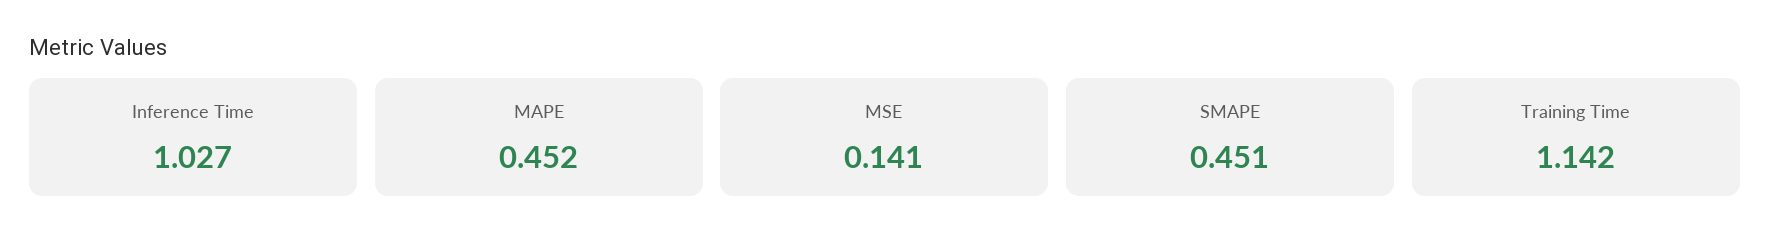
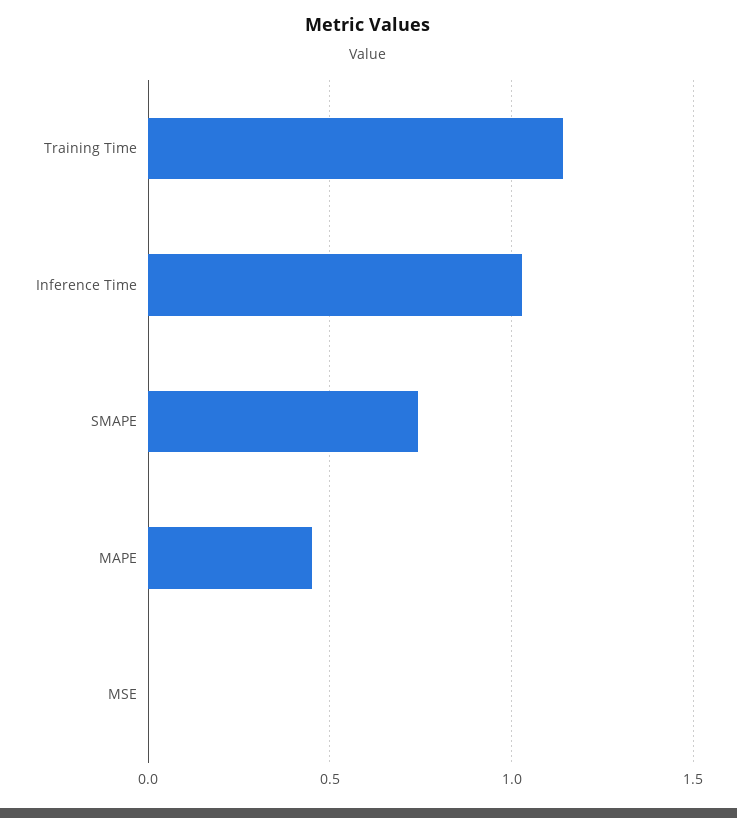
MSE: 0.141 -> 0
SMAPE: 0.451 -> 0.75

